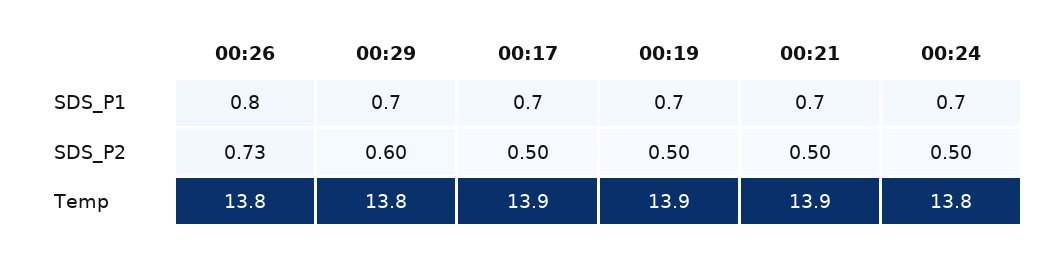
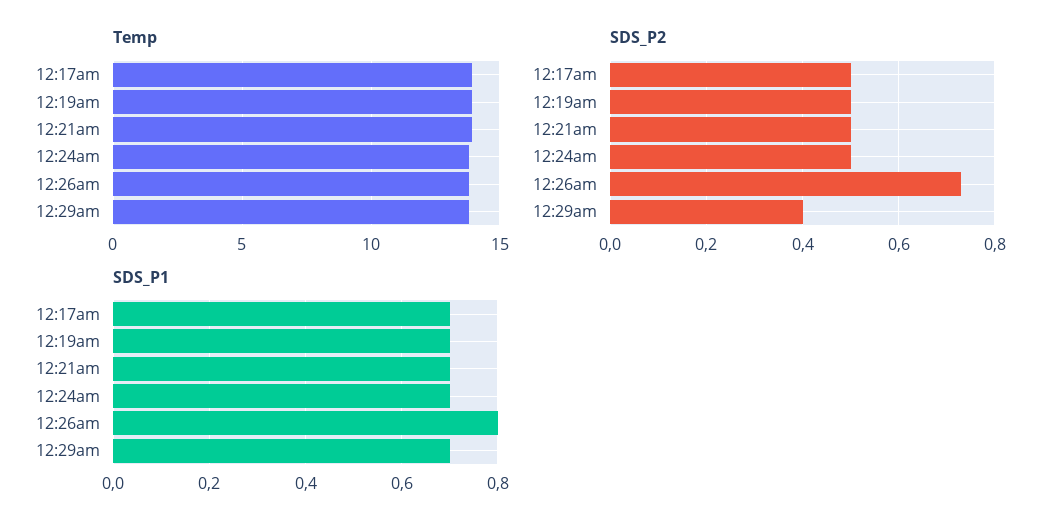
SDS_P2, 00:29: 0.6 -> 0.4

